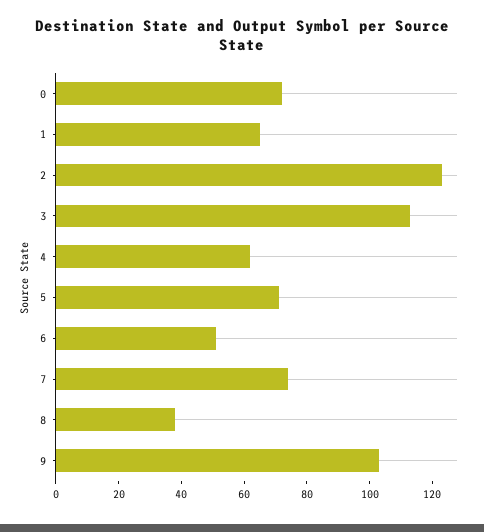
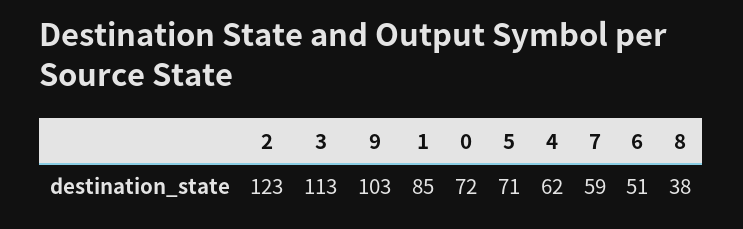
1: 65 -> 85
7: 75 -> 59

